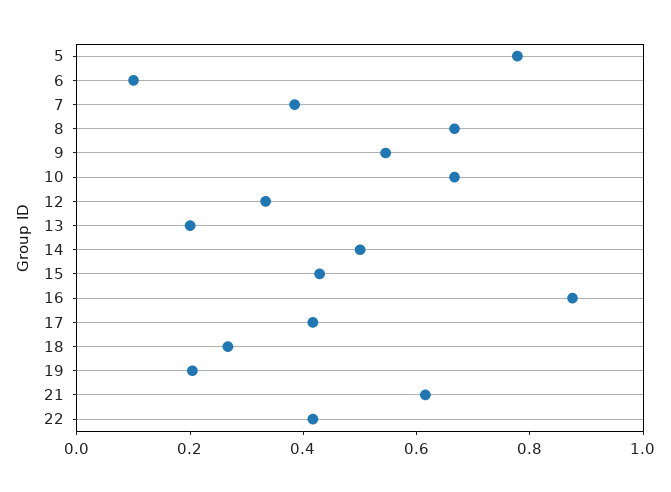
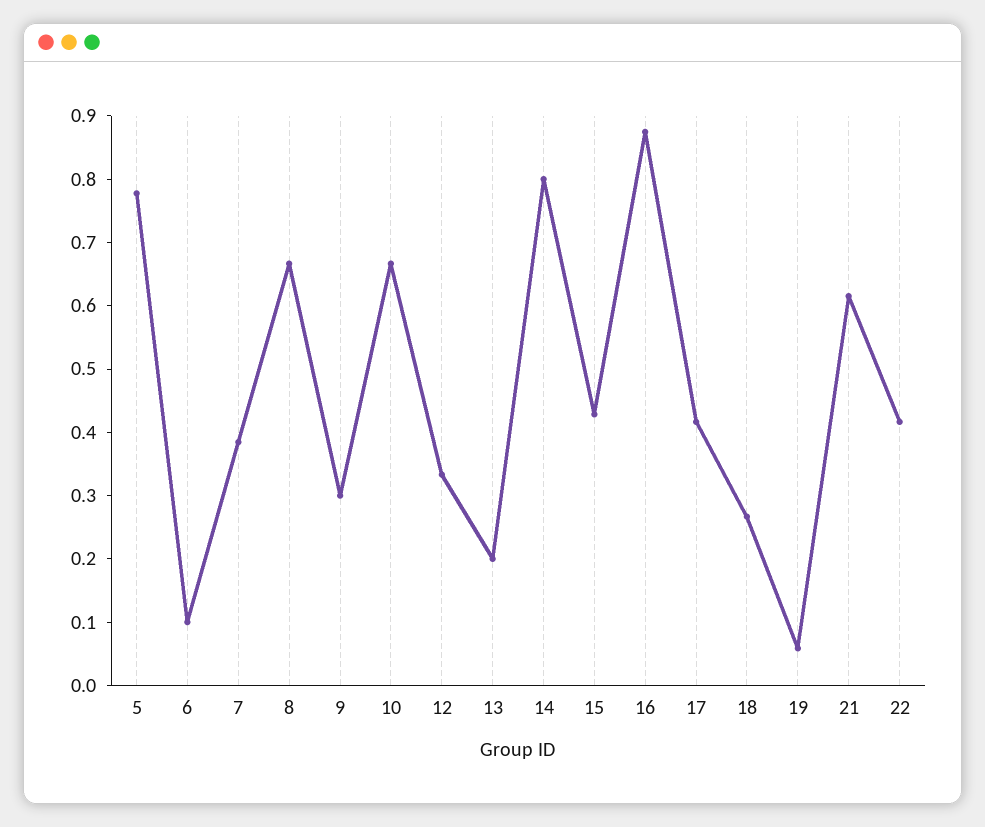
9: 0.55 -> 0.3
14: 0.5 -> 0.8
19: 0.2 -> 0.06

